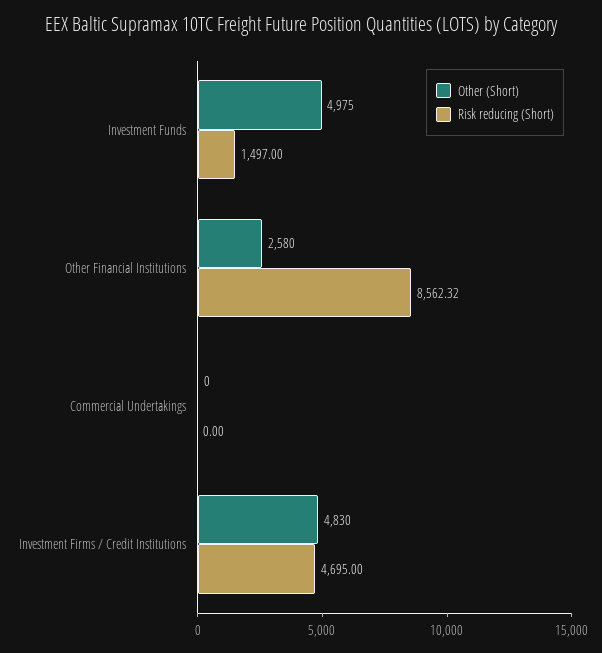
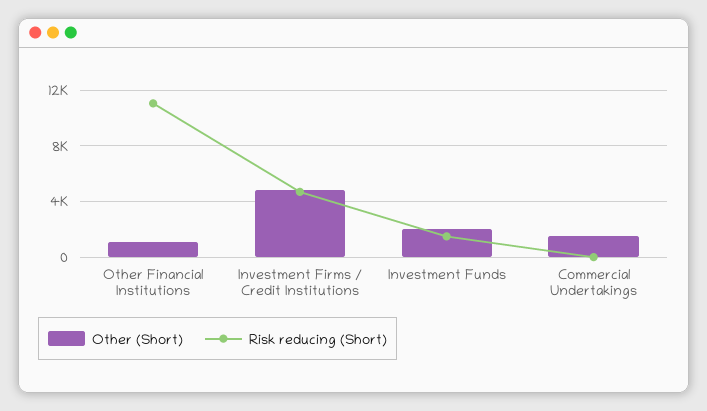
Other (Short), Investment Funds: 4975 -> 2000
Other (Short), Other Financial Institutions: 2580 -> 1000
Risk reducing (Short), Other Financial Institutions: 8562.32 -> 11000
Other (Short), Commercial Undertakings: 0 -> 1500

